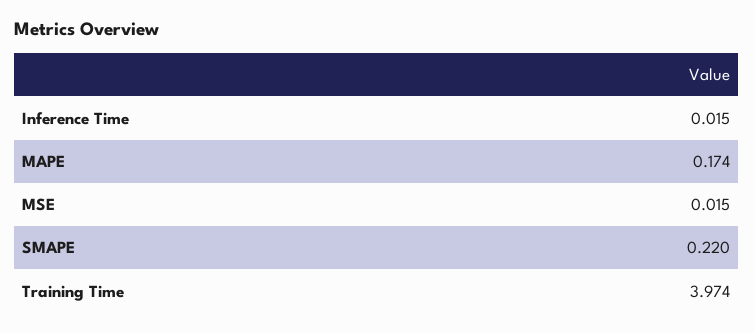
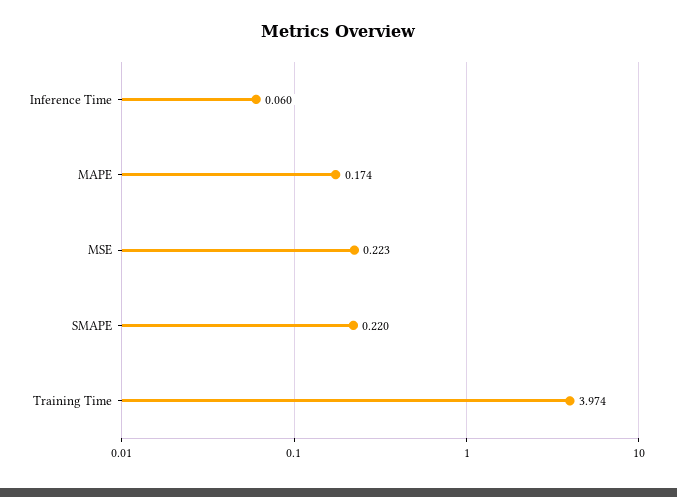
Inference Time: 0.015 -> 0.06
MSE: 0.015 -> 0.223

